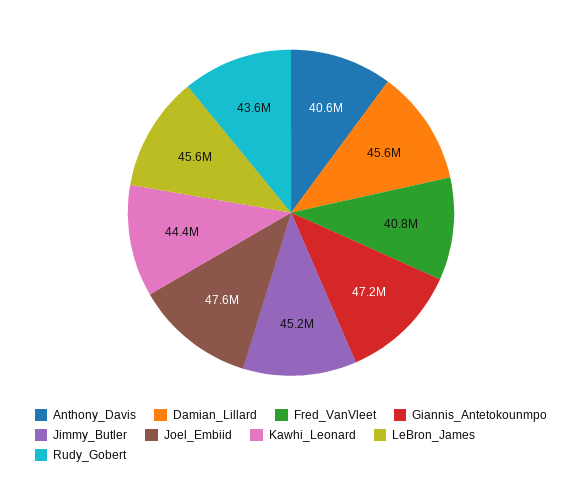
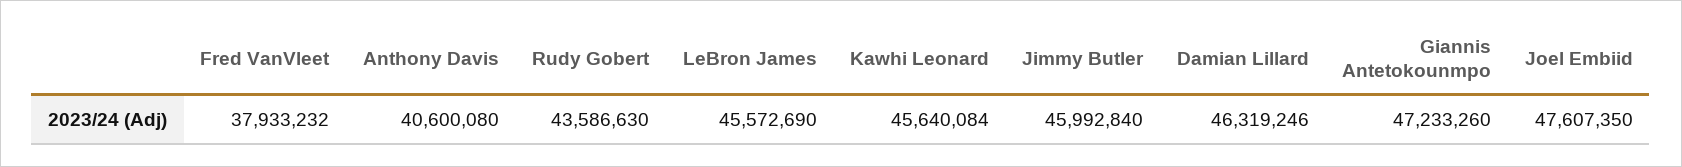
Damian_Lillard: 45600000 -> 46319246
Fred_VanVleet: 40800000 -> 37933232
Jimmy_Butler: 45200000 -> 45992840
Kawhi_Leonard: 44400000 -> 45640084

